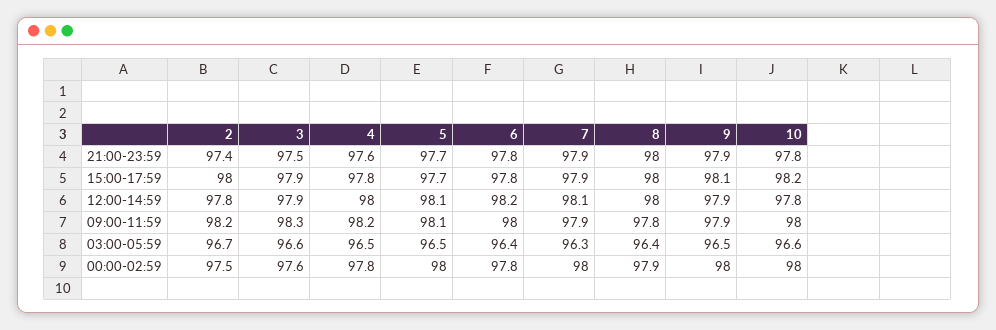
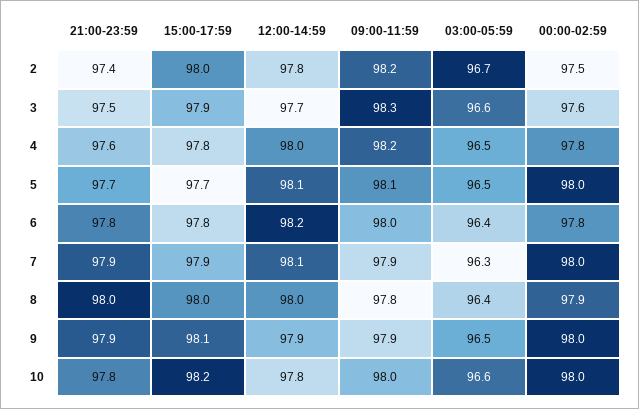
3, 12:00-14:59: 97.9 -> 97.7

